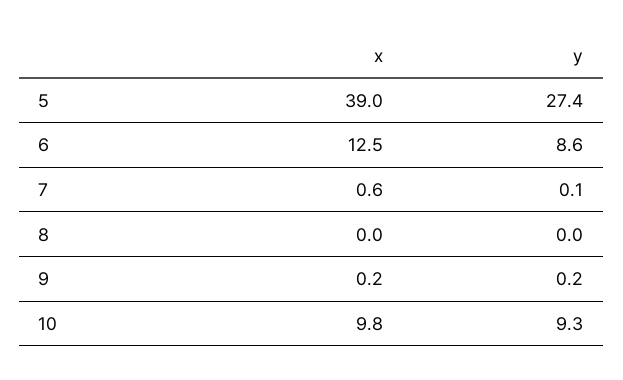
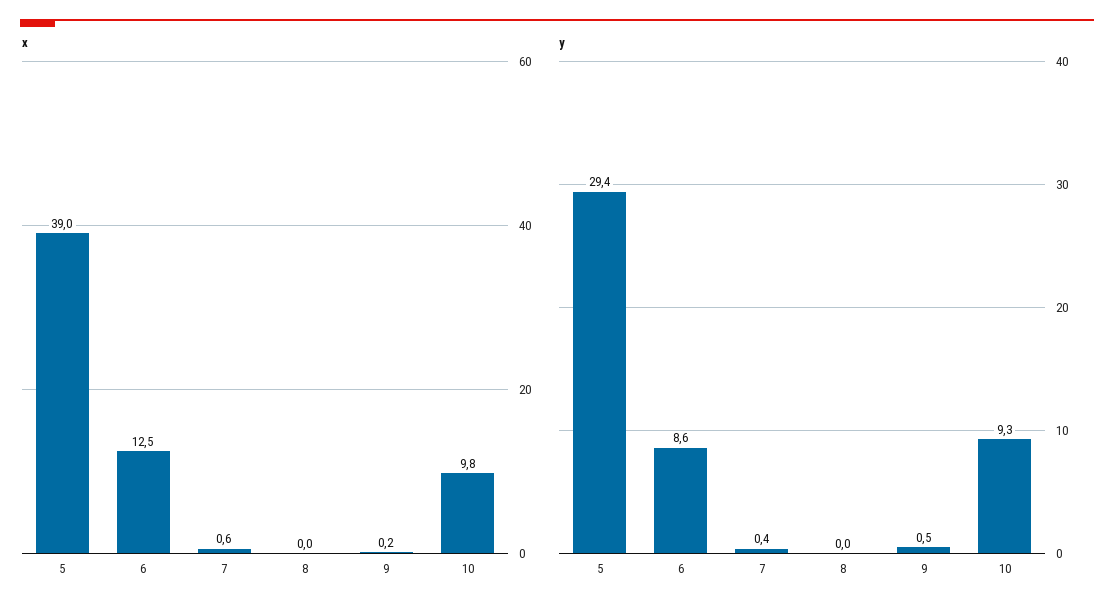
y, 5: 27.4 -> 29.4
y, 7: 0.1 -> 0.4
y, 9: 0.2 -> 0.5

